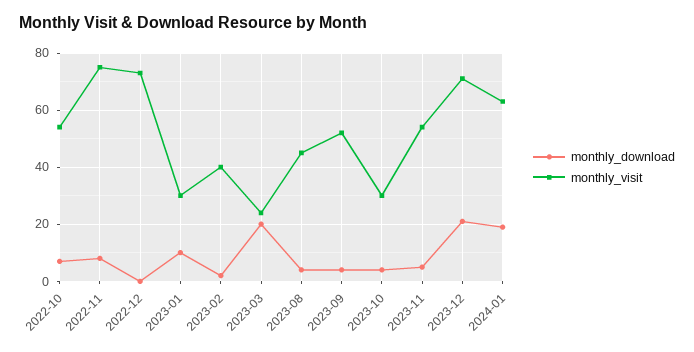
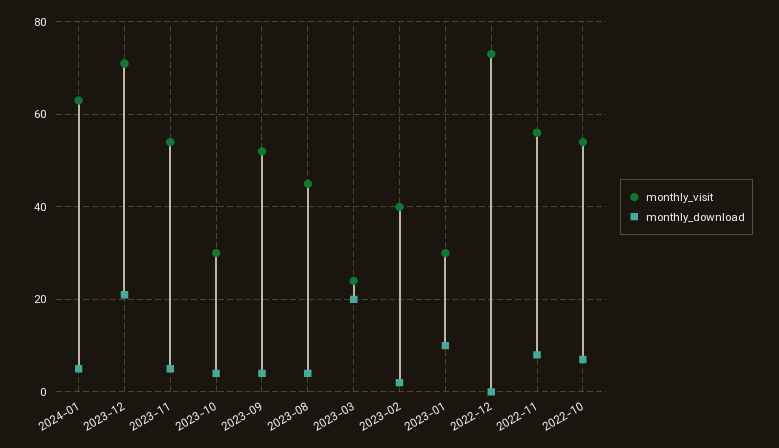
monthly_visit, 2022-11: 75 -> 55
monthly_download, 2024-01: 20 -> 5

